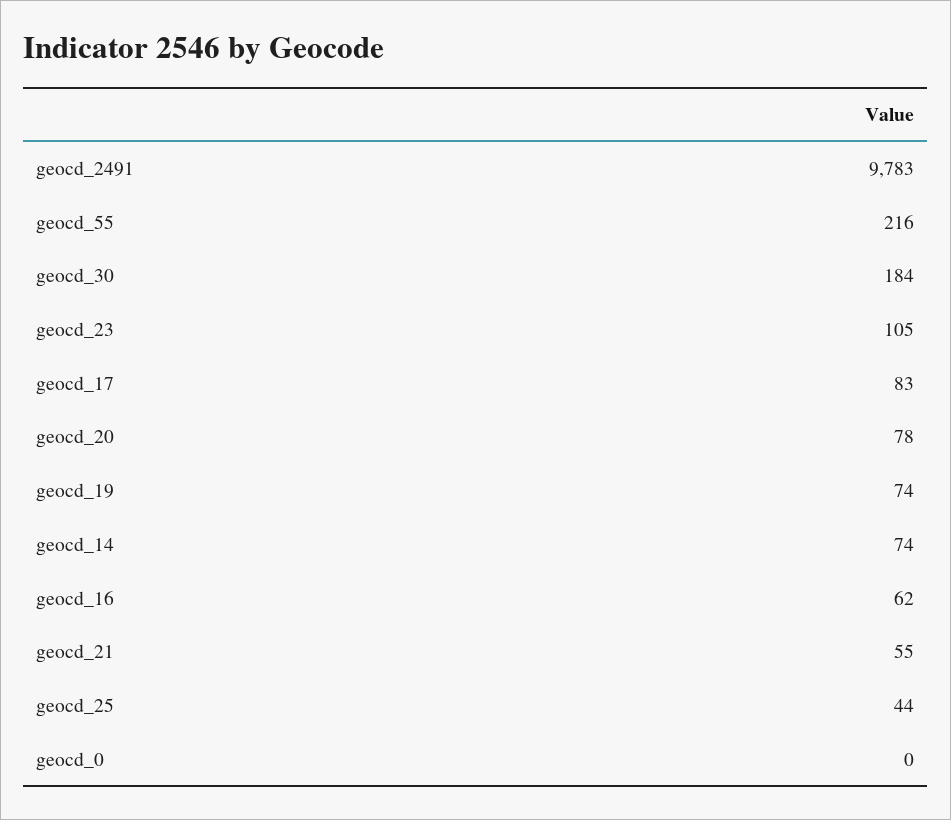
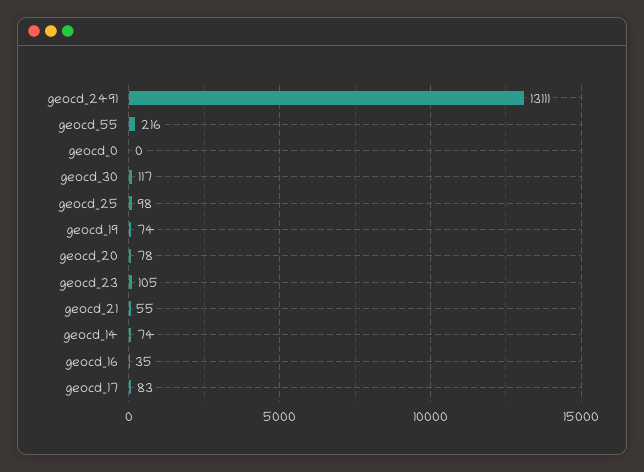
geocd_2491: 9783 -> 13111
geocd_30: 184 -> 117
geocd_16: 62 -> 35
geocd_25: 44 -> 98

